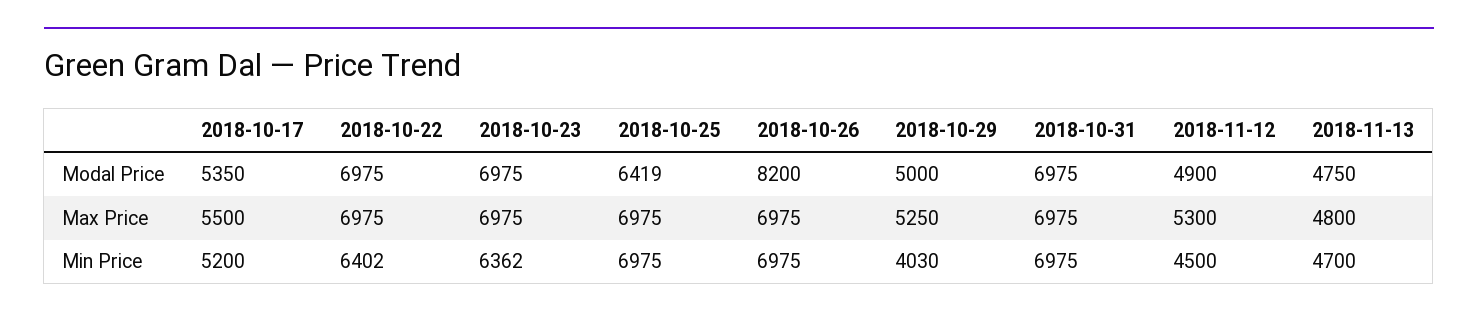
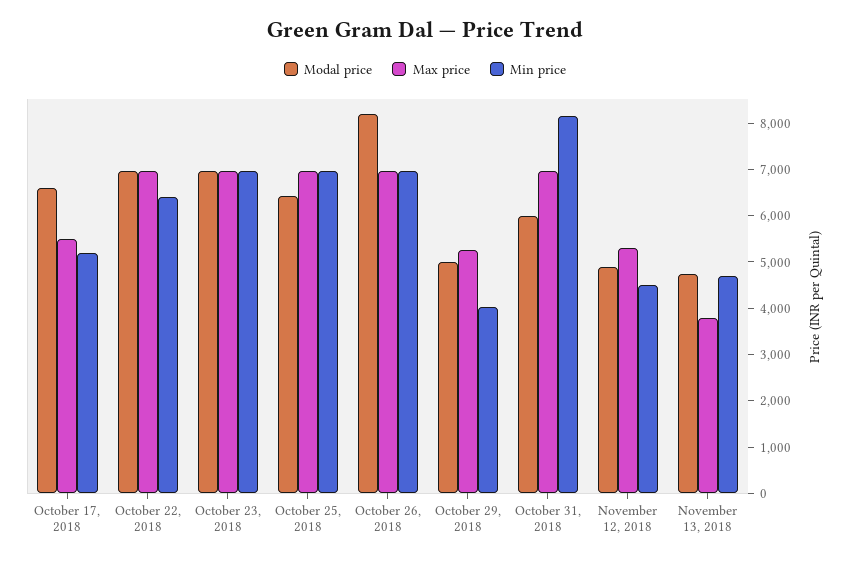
Modal Price, 2018-10-17: 5350 -> 6600
Modal Price, 2018-10-31: 6975 -> 6000
Max Price, 2018-11-13: 4800 -> 3800
Min Price, 2018-10-23: 6362 -> 7000
Min Price, 2018-10-31: 6975 -> 8200

